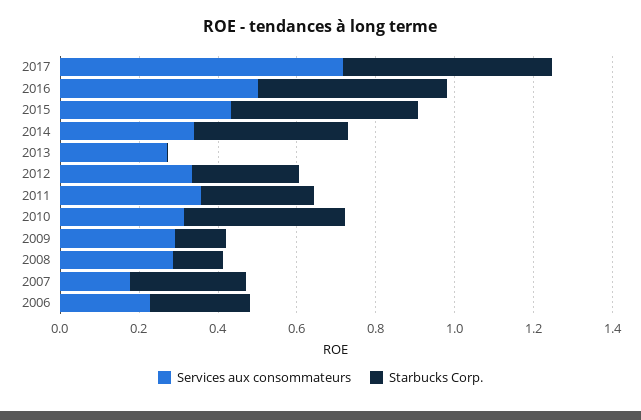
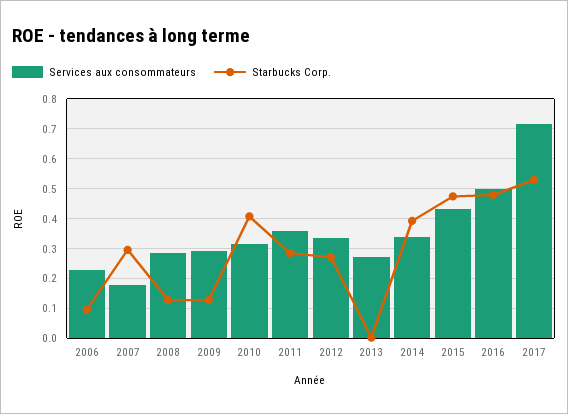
Starbucks Corp., 2006: 0.25 -> 0.1

